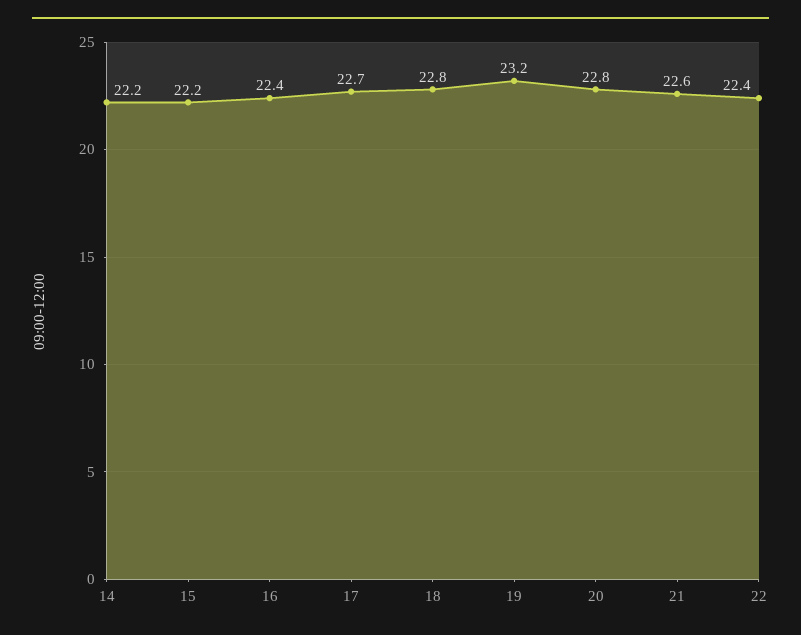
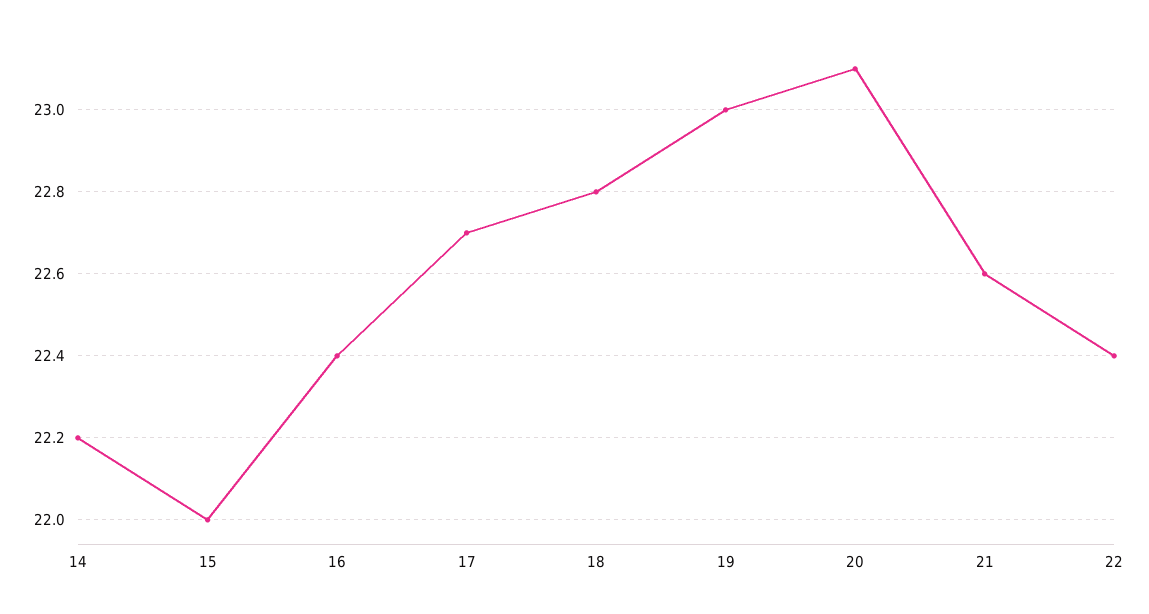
15: 22.2 -> 22
19: 23.2 -> 23
20: 22.8 -> 23.1

